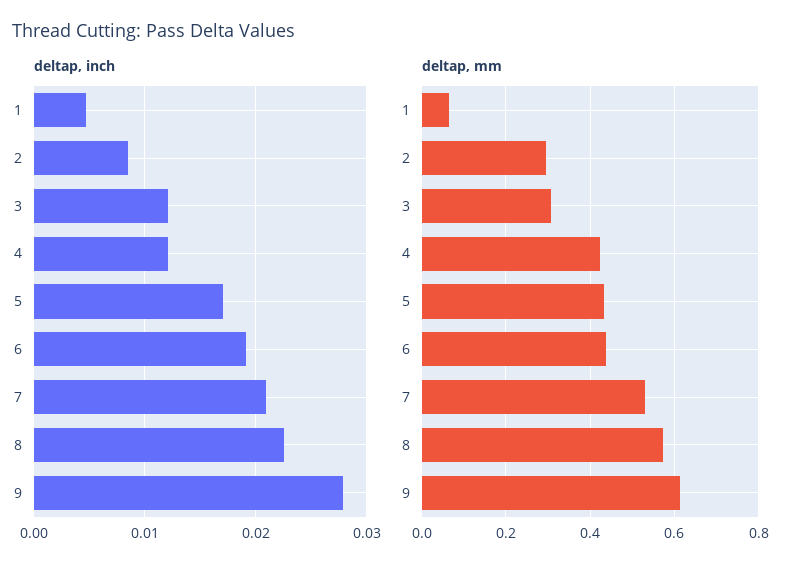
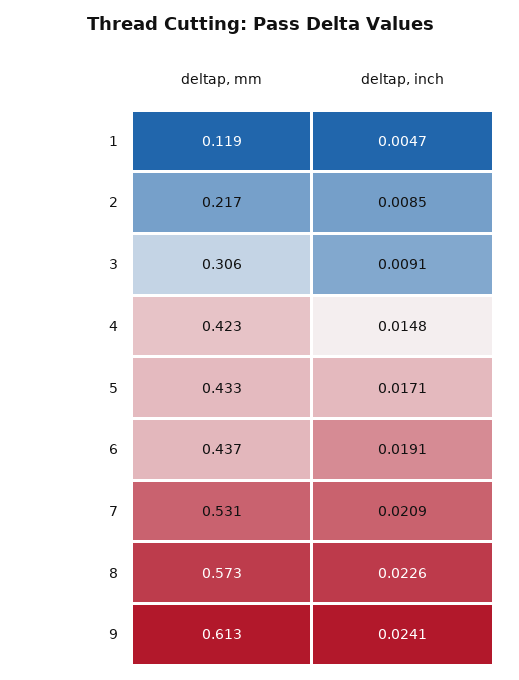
deltap, inch, 3: 0.012 -> 0.0091
deltap, inch, 4: 0.012 -> 0.0148
deltap, inch, 9: 0.028 -> 0.0241
deltap, mm, 1: 0.06 -> 0.119
deltap, mm, 2: 0.3 -> 0.217

